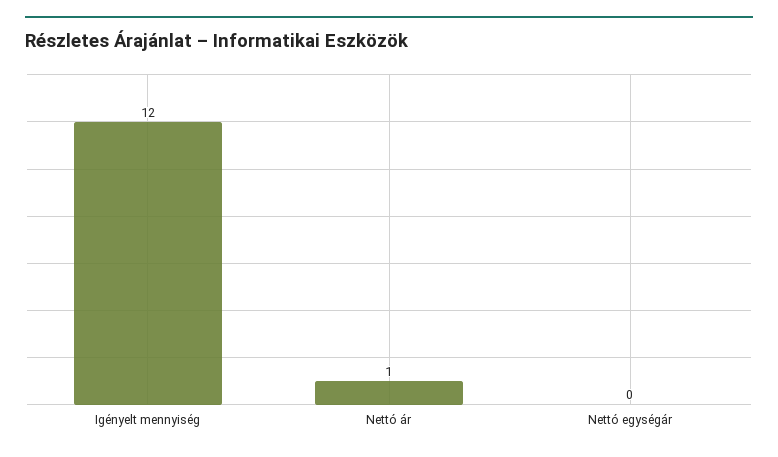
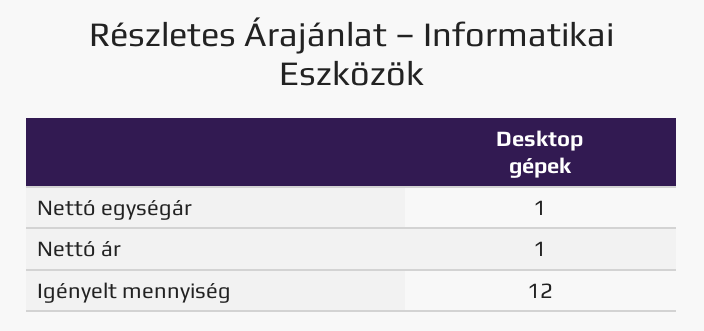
Nettó egységár: 0 -> 1

